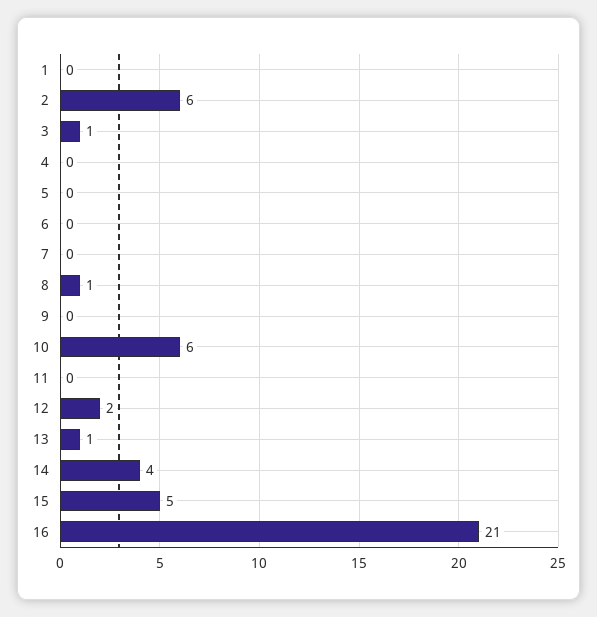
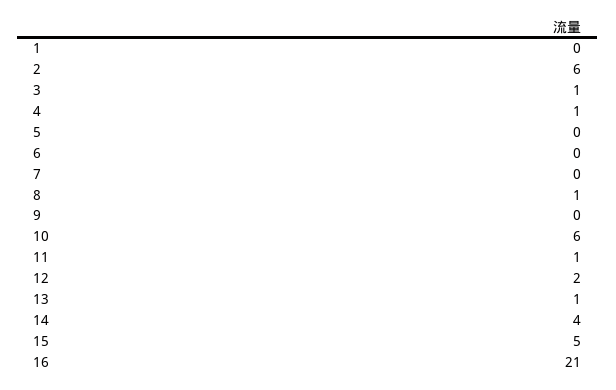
4: 0 -> 1
11: 0 -> 1

